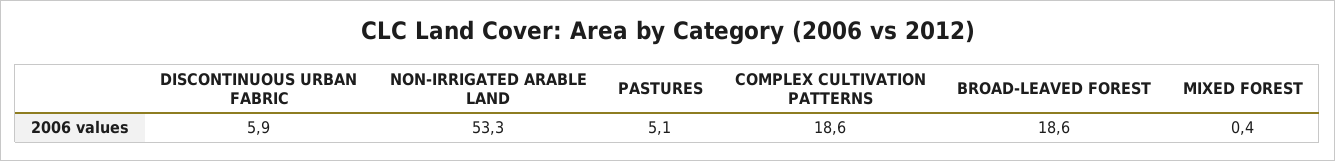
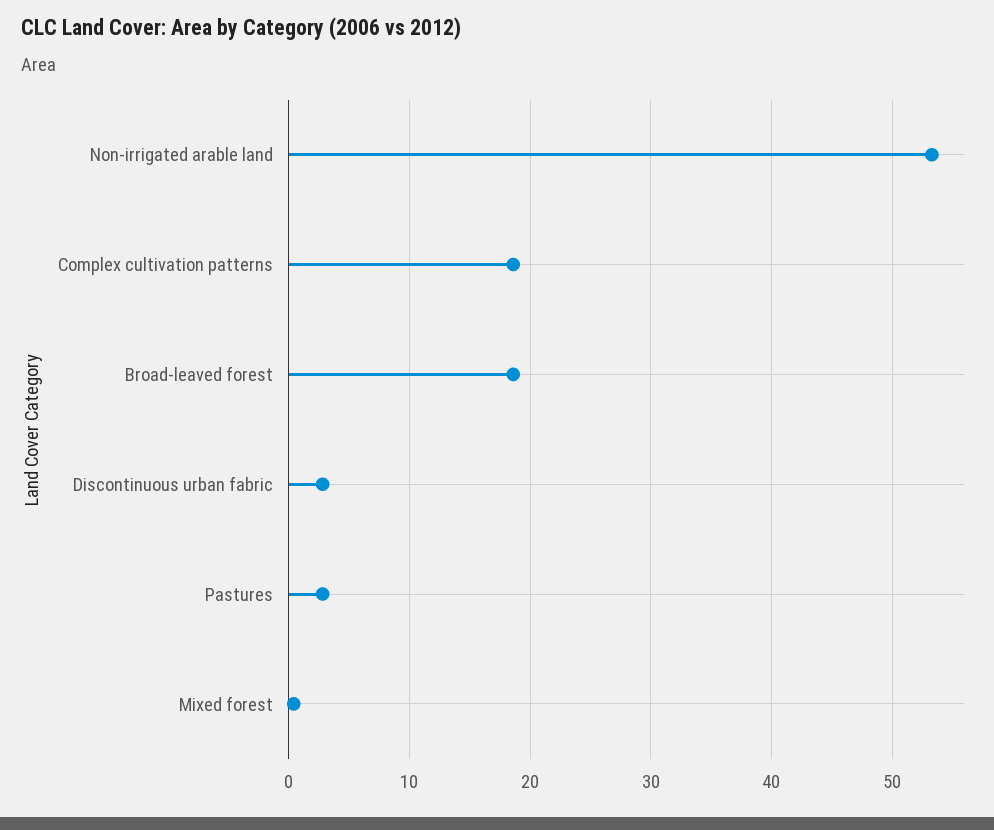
DISCONTINUOUS URBAN FABRIC: 5.9 -> 3
PASTURES: 5.1 -> 3

